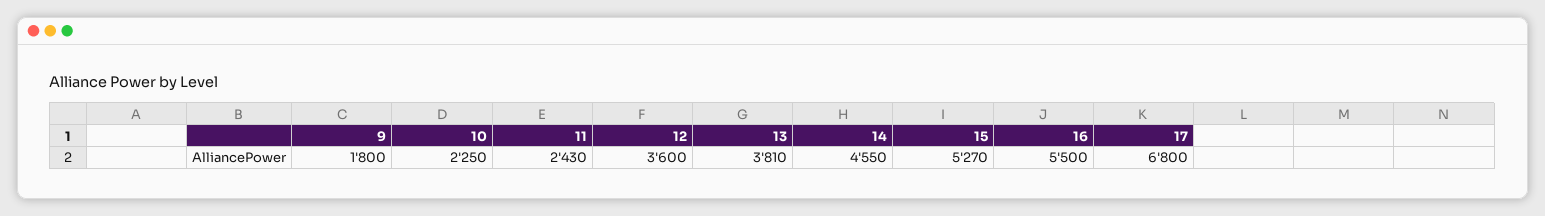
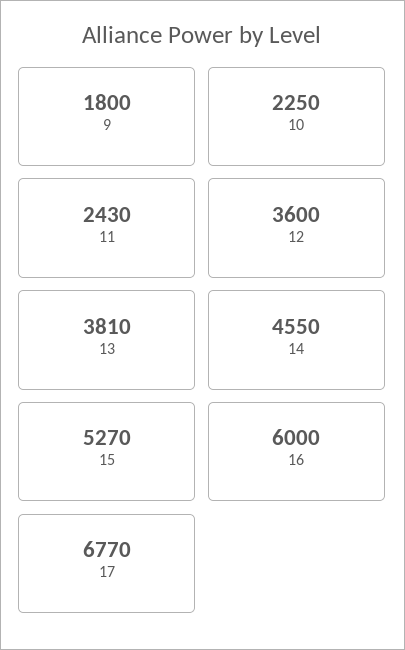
16: 5500 -> 6000
17: 6800 -> 6770

